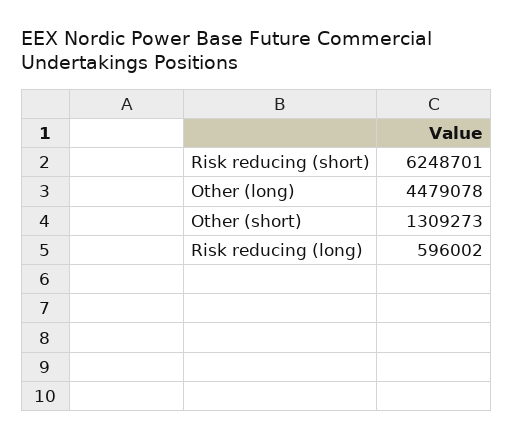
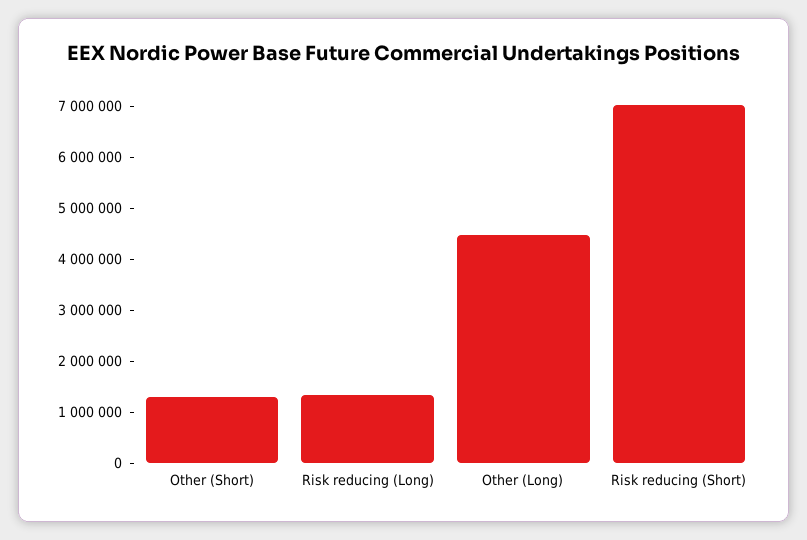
Risk reducing (short): 6248701 -> 7000000
Risk reducing (long): 596002 -> 1400000

